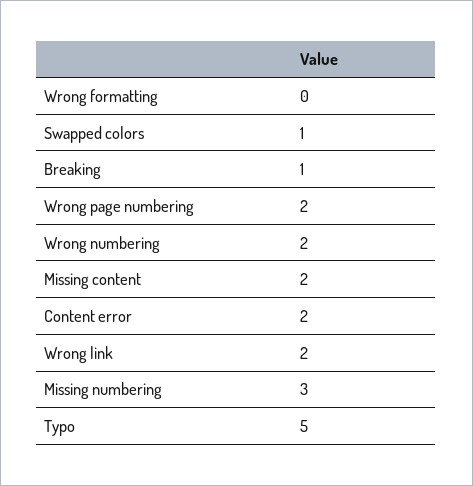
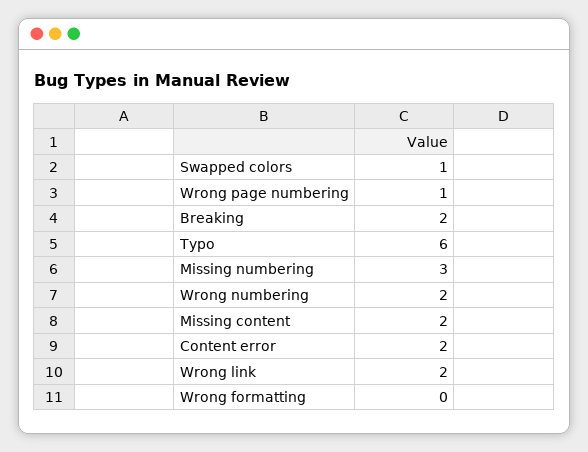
Breaking: 1 -> 2
Wrong page numbering: 2 -> 1
Typo: 5 -> 6

